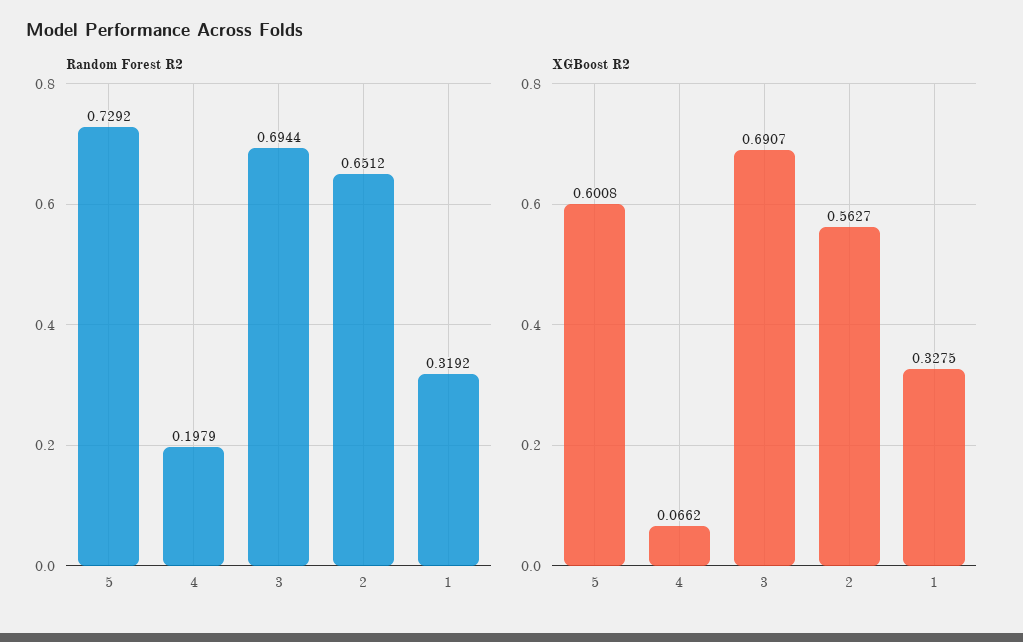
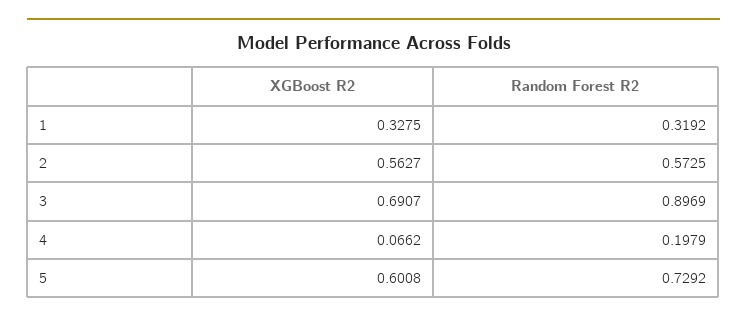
Random Forest R2, 3: 0.6944 -> 0.8969
Random Forest R2, 2: 0.6512 -> 0.5725

